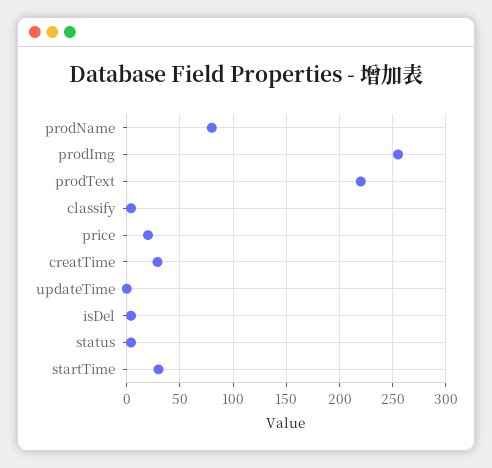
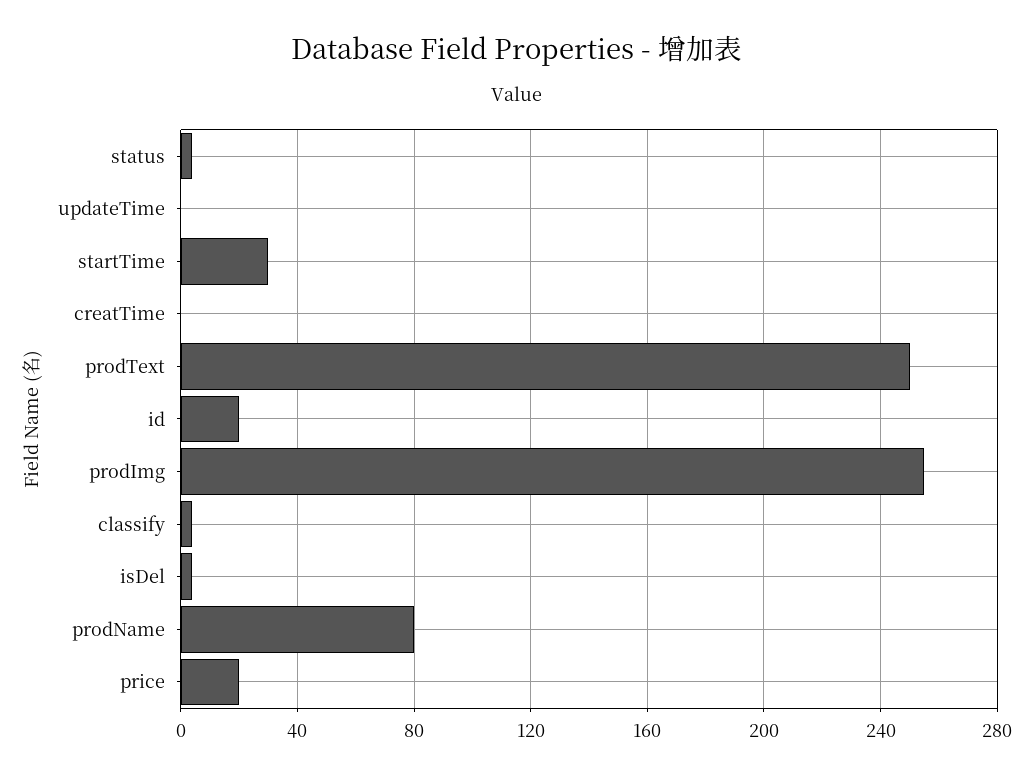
prodText: 220 -> 250
creatTime: 30 -> 0
id: none -> 20

